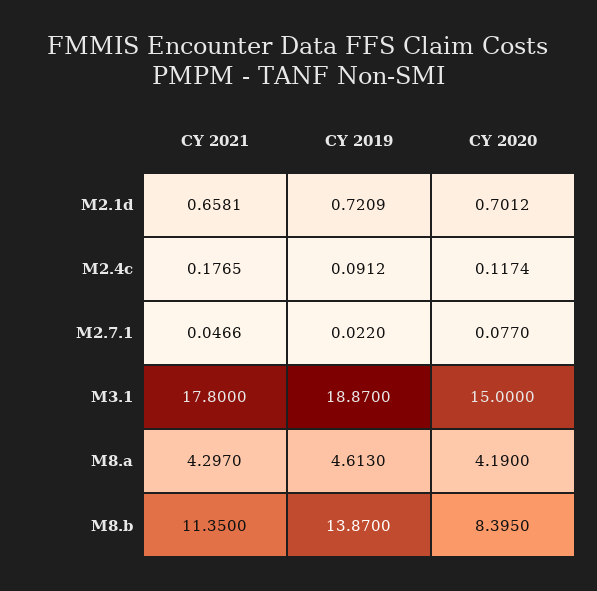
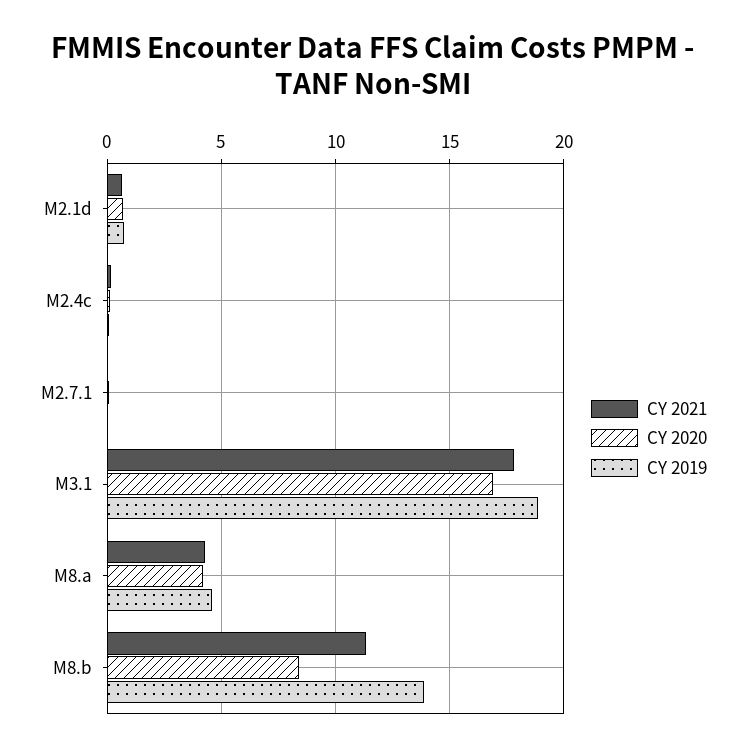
CY 2020, M3.1: 15 -> 17

